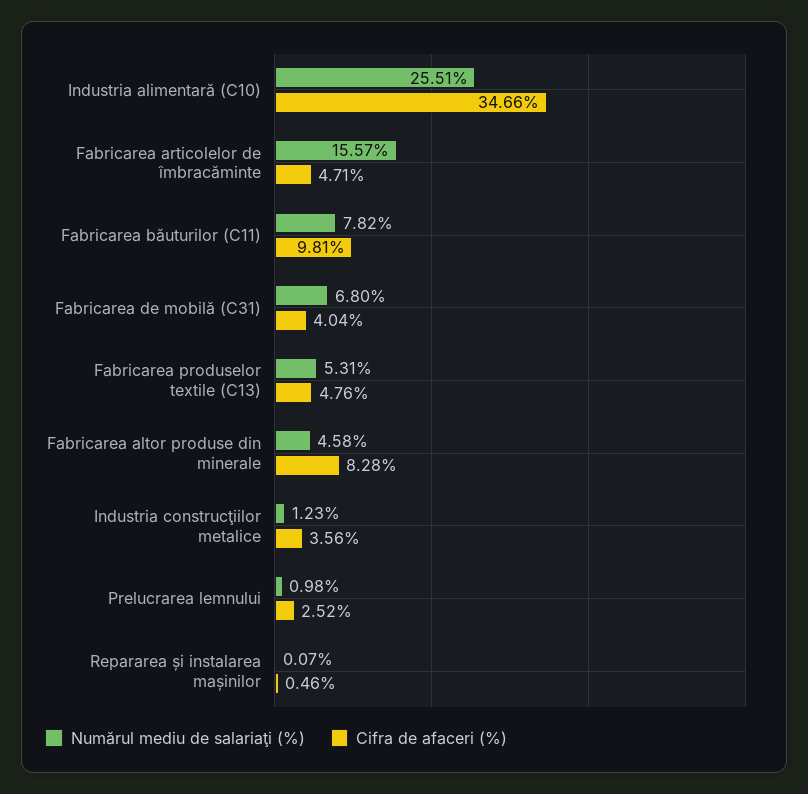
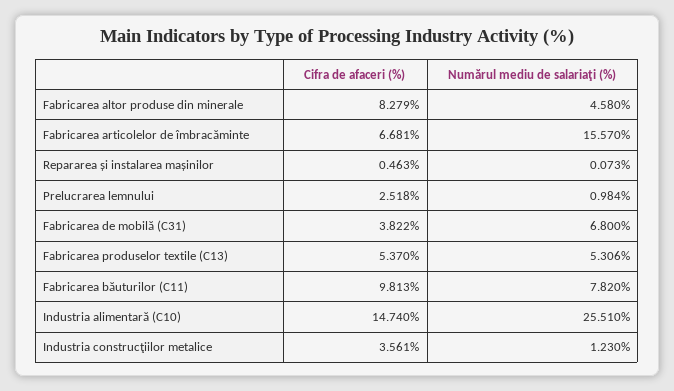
Cifra de afaceri (%), Industria alimentară (C10): 34.66 -> 14.74
Cifra de afaceri (%), Fabricarea articolelor de îmbracăminte: 4.71 -> 6.681
Cifra de afaceri (%), Fabricarea de mobilă (C31): 4.04 -> 3.822
Cifra de afaceri (%), Fabricarea produselor textile (C13): 4.76 -> 5.37

